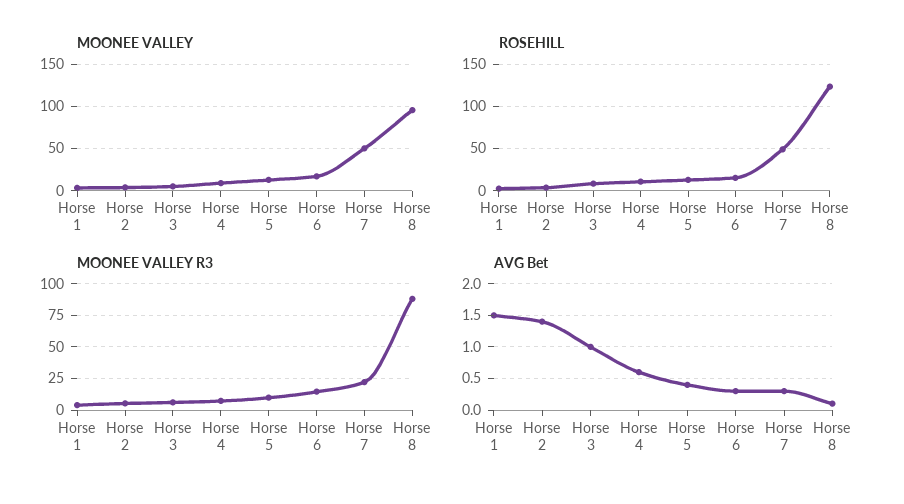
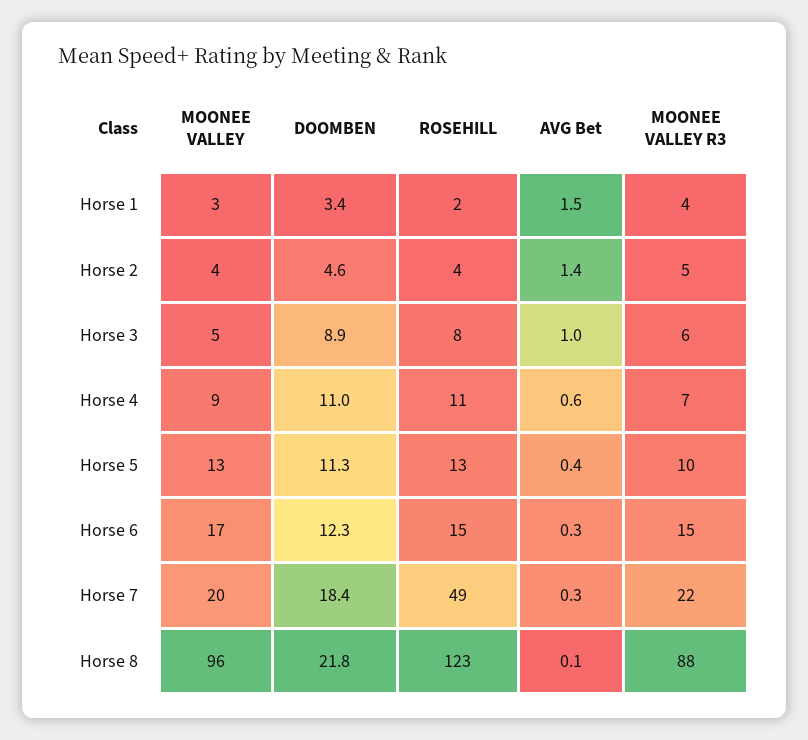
MOONEE VALLEY, Horse 7: 50 -> 20
DOOMBEN, Horse 1: none -> 3.4
DOOMBEN, Horse 2: none -> 4.6
DOOMBEN, Horse 3: none -> 8.9
DOOMBEN, Horse 4: none -> 11
DOOMBEN, Horse 5: none -> 11.3
DOOMBEN, Horse 6: none -> 12.3
DOOMBEN, Horse 7: none -> 18.4
DOOMBEN, Horse 8: none -> 21.8

